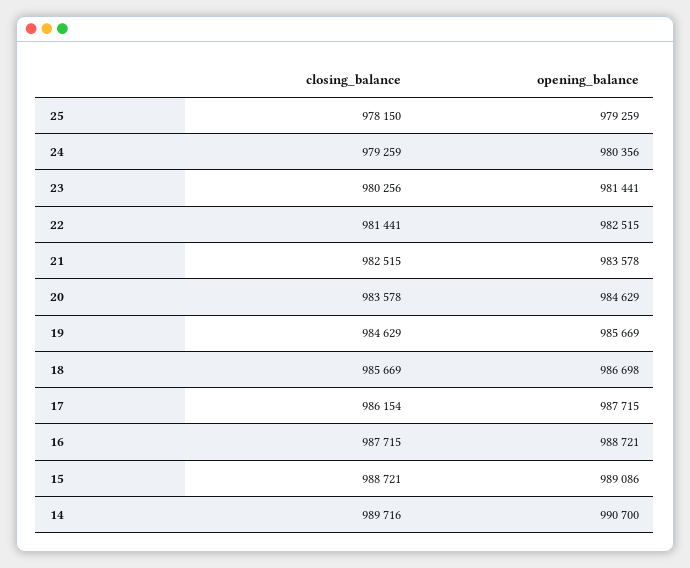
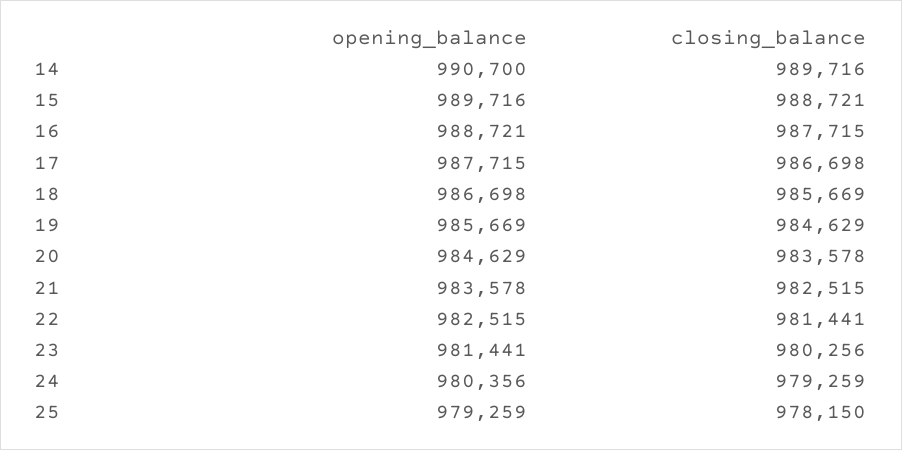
closing_balance, 17: 986154 -> 986698
opening_balance, 15: 989086 -> 989716

